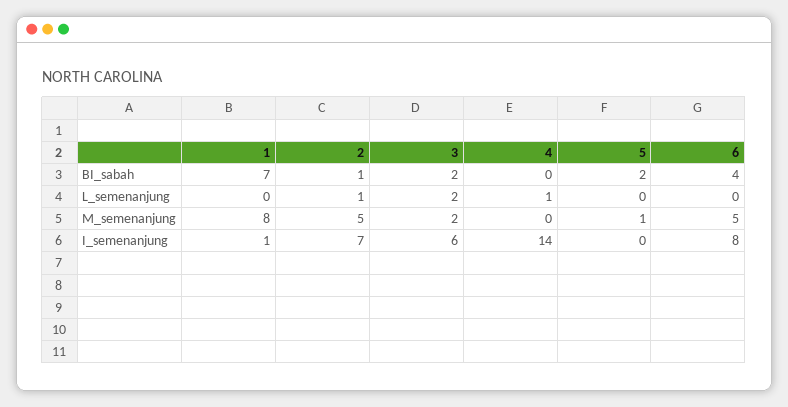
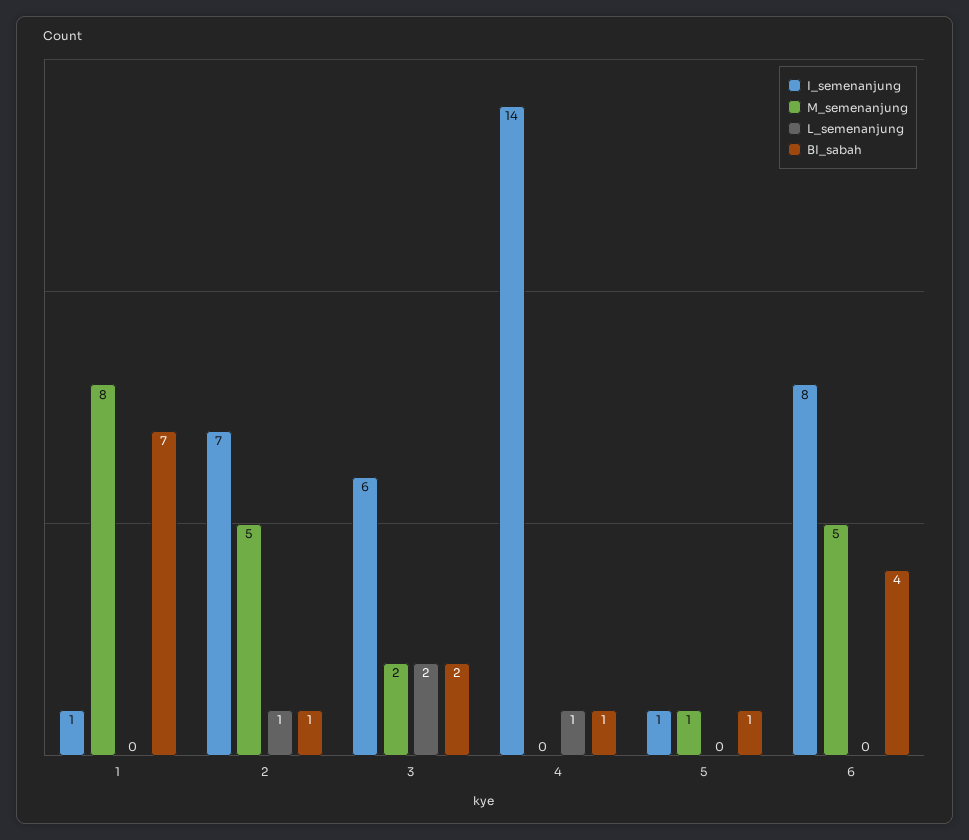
BI_sabah, 4: 0 -> 1
BI_sabah, 5: 2 -> 1
I_semenanjung, 5: 0 -> 1

